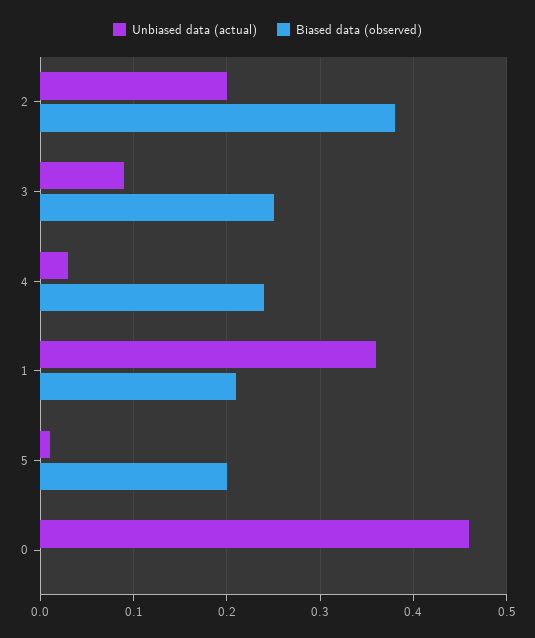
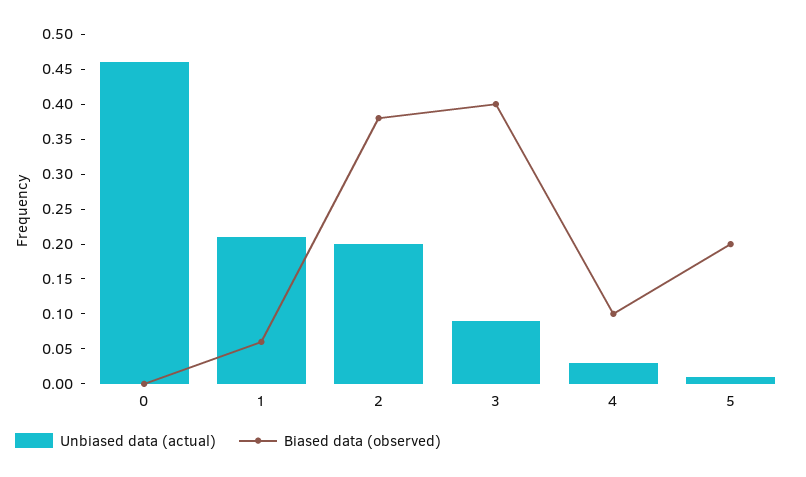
Biased data (observed), 3: 0.25 -> 0.4
Biased data (observed), 4: 0.24 -> 0.1
Unbiased data (actual), 1: 0.36 -> 0.2
Biased data (observed), 1: 0.21 -> 0.05

